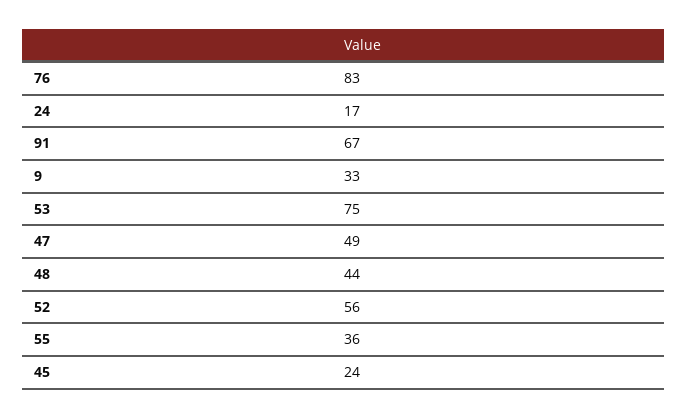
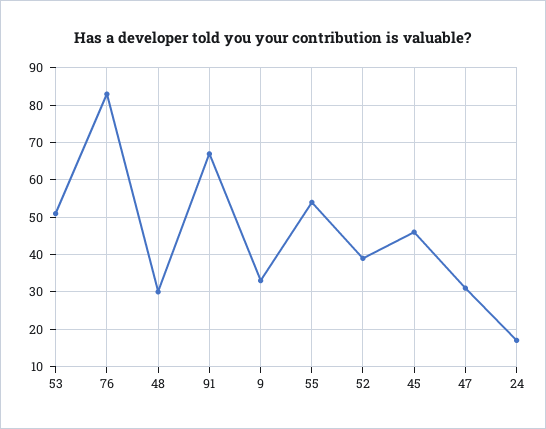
53: 75 -> 50
47: 49 -> 30
48: 44 -> 30
52: 56 -> 40
55: 36 -> 55
45: 24 -> 45

